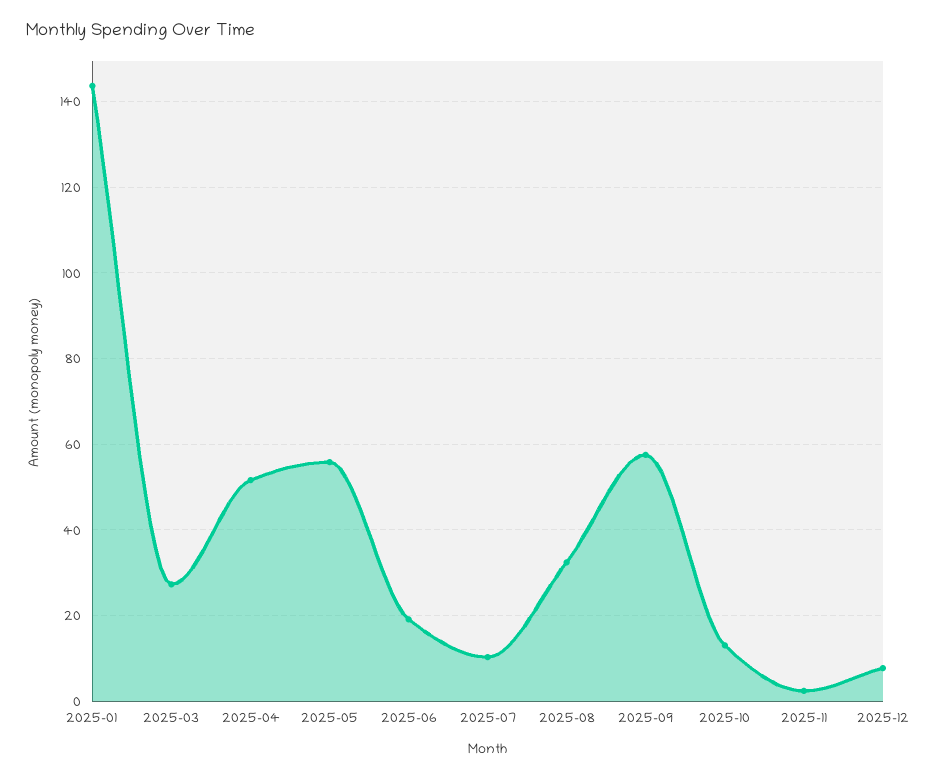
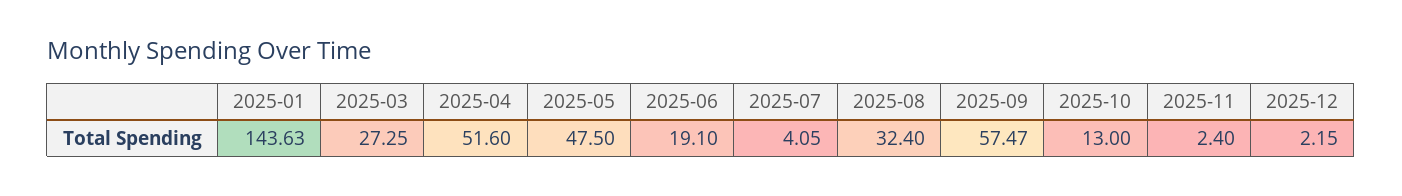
2025-05: 56 -> 47.5
2025-07: 10 -> 4.05
2025-12: 8 -> 2.15

